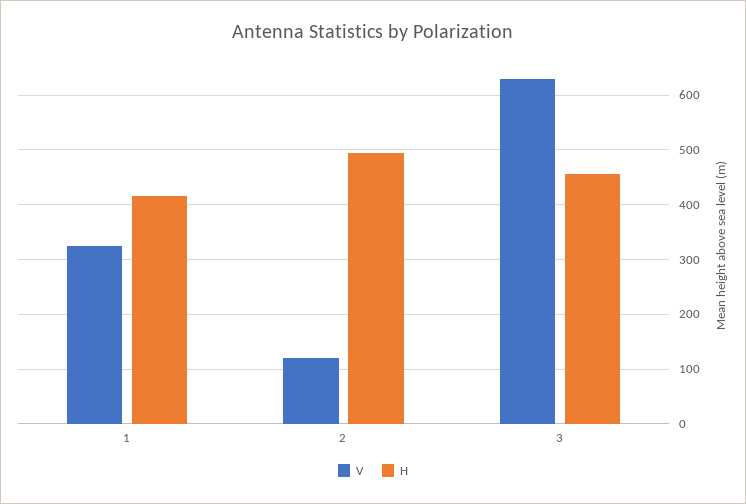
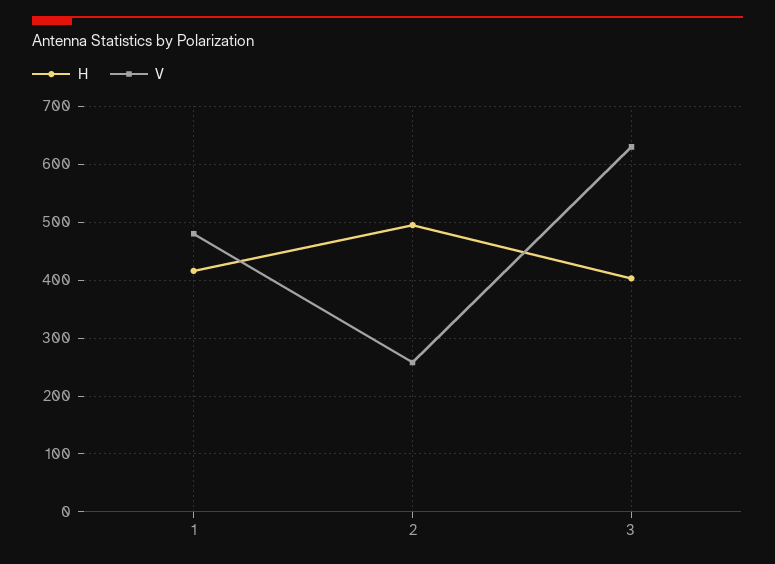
V, 1: 320 -> 480
V, 2: 120 -> 260
H, 3: 460 -> 400

